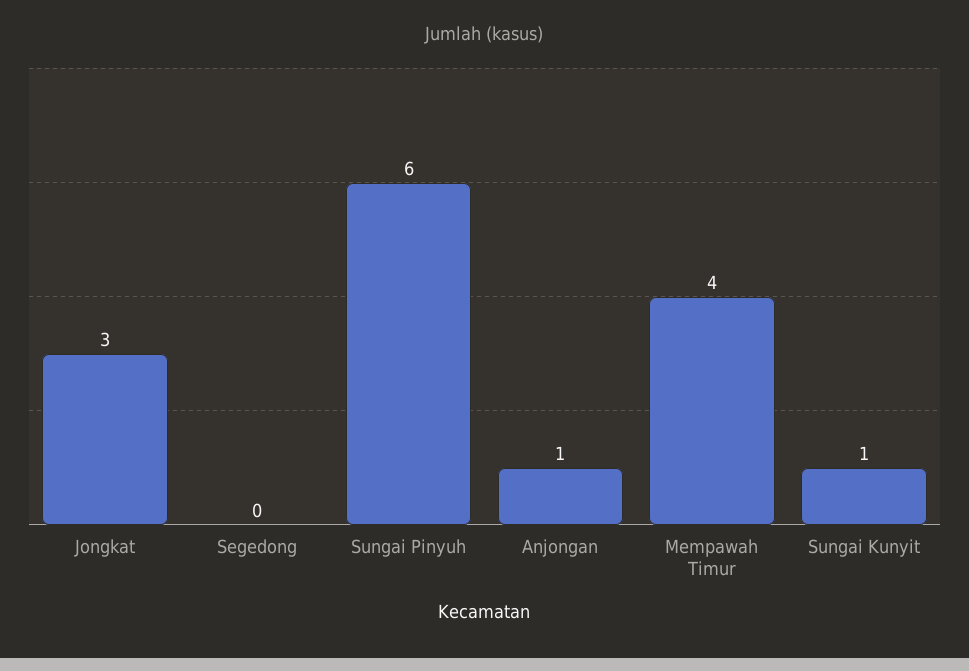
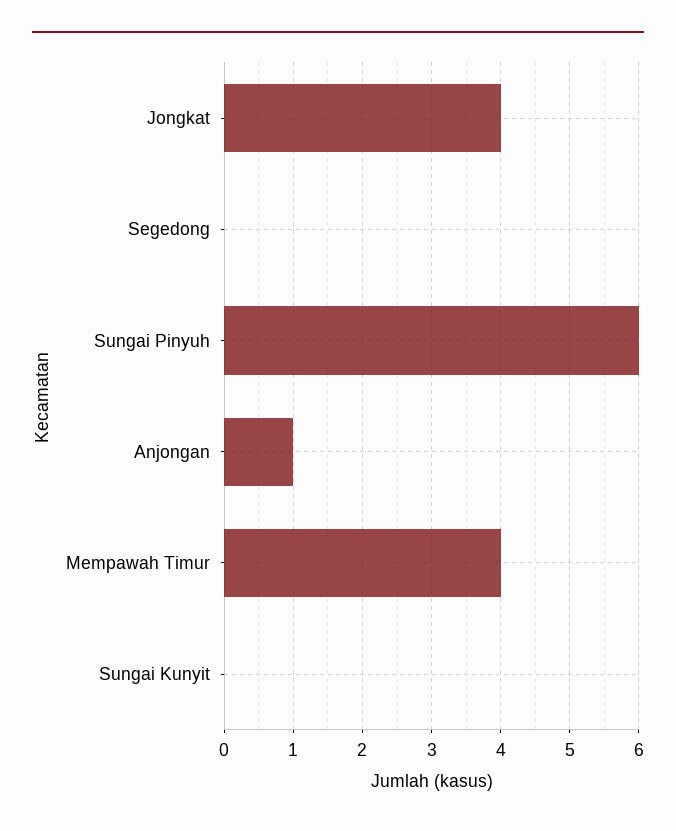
Jongkat: 3 -> 4
Sungai Kunyit: 1 -> 0

